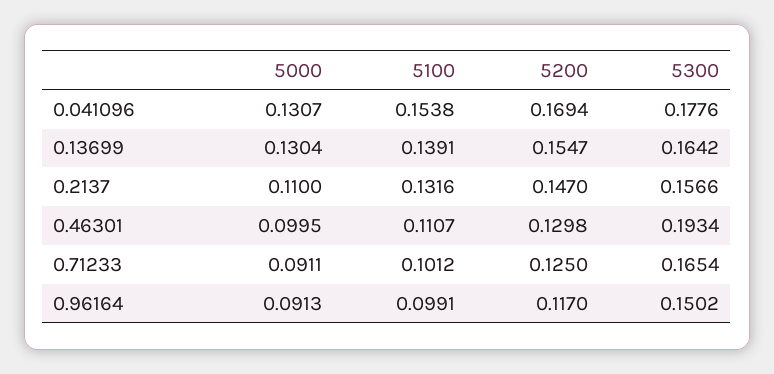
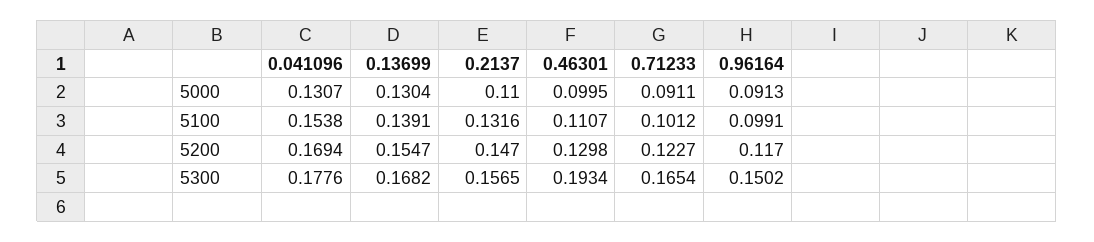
5300, 0.13699: 0.1642 -> 0.1682
5300, 0.2137: 0.1566 -> 0.1565
5200, 0.71233: 0.125 -> 0.1227

